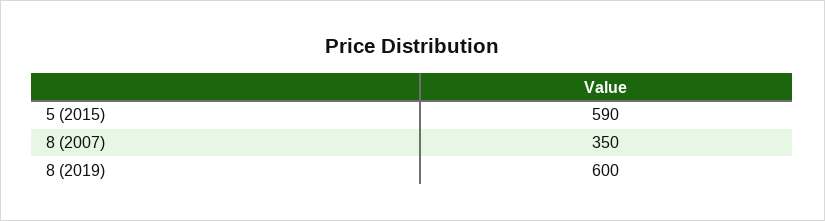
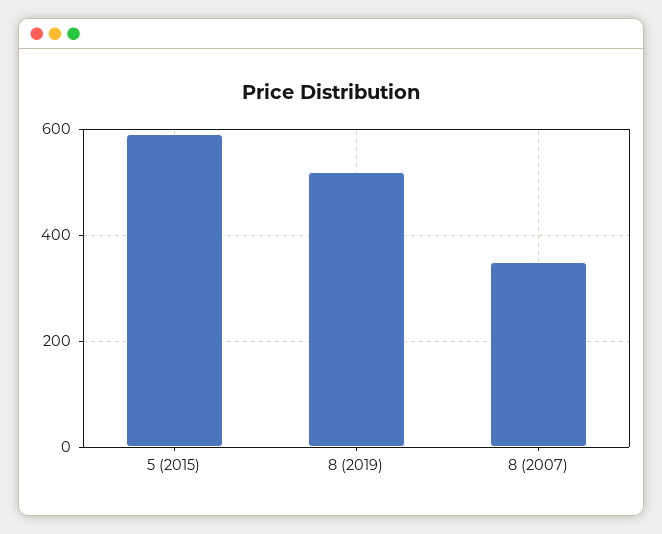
8 (2019): 600 -> 520

